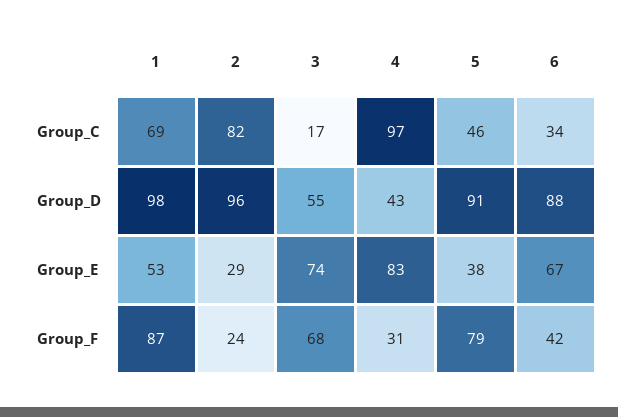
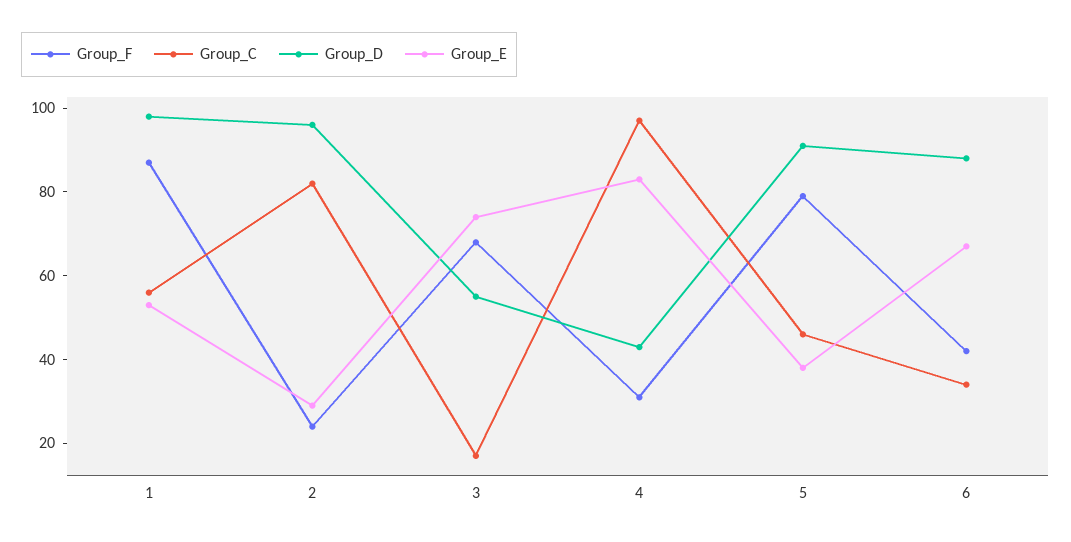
Group_C, 1: 69 -> 55

